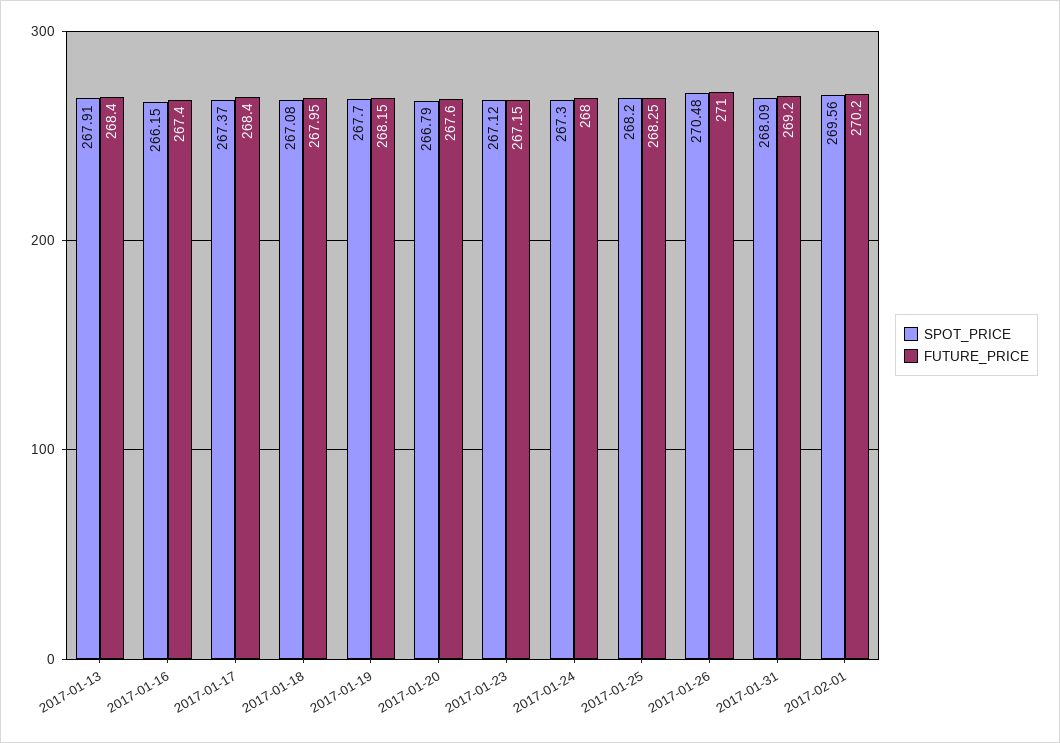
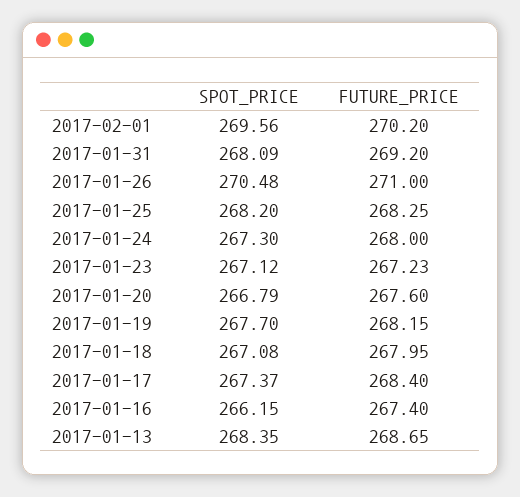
SPOT_PRICE, 2017-01-13: 267.91 -> 268.35
FUTURE_PRICE, 2017-01-13: 268.4 -> 268.65
FUTURE_PRICE, 2017-01-23: 267.15 -> 267.23

